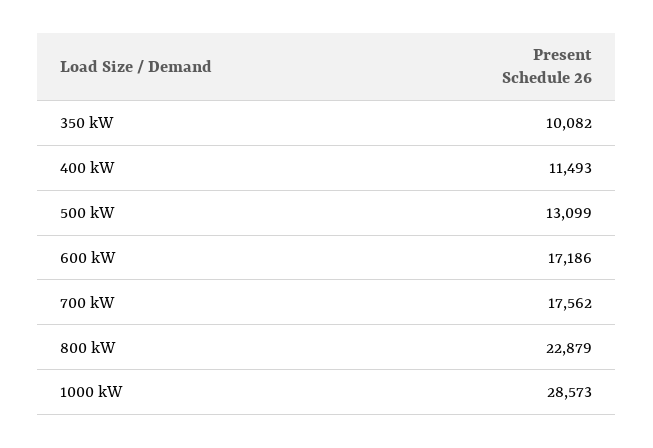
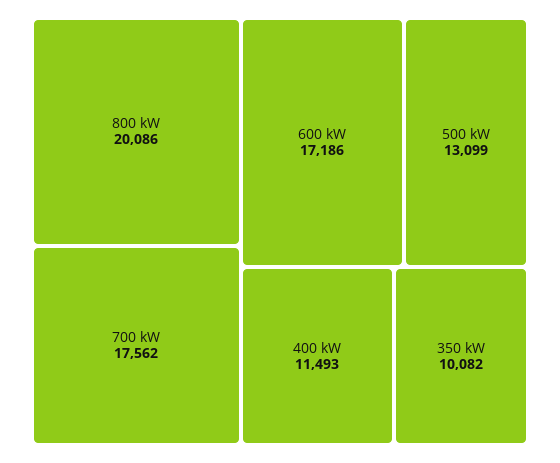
800 kW: 22879 -> 20086
1000 kW: 28573 -> none

